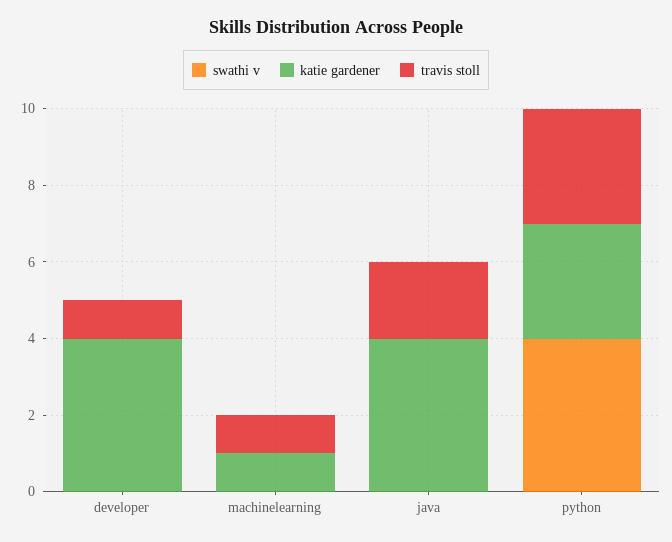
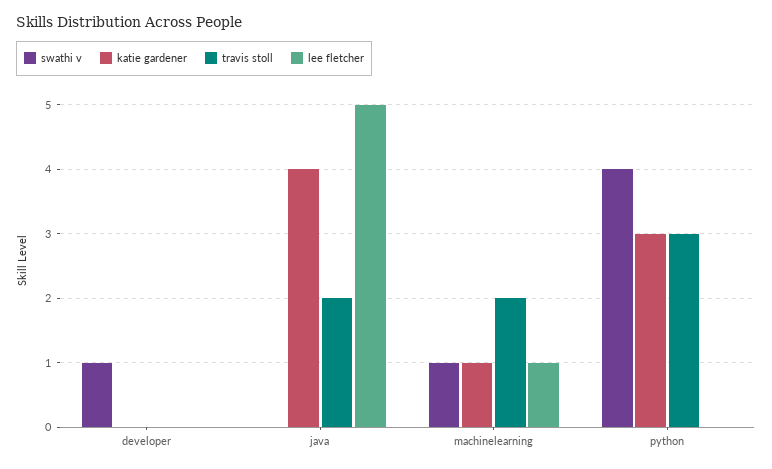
swathi v, developer: 0 -> 1
katie gardener, developer: 4 -> 0
travis stoll, developer: 1 -> 0
swathi v, machinelearning: 0 -> 1
travis stoll, machinelearning: 1 -> 2
lee fletcher, developer: none -> 0
lee fletcher, java: none -> 5
lee fletcher, machinelearning: none -> 1
lee fletcher, python: none -> 0

